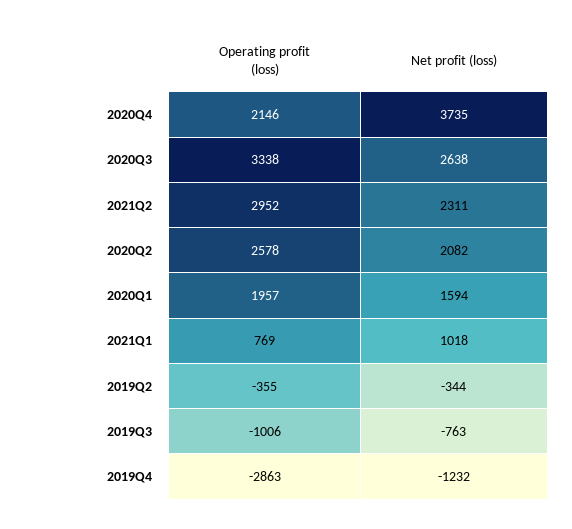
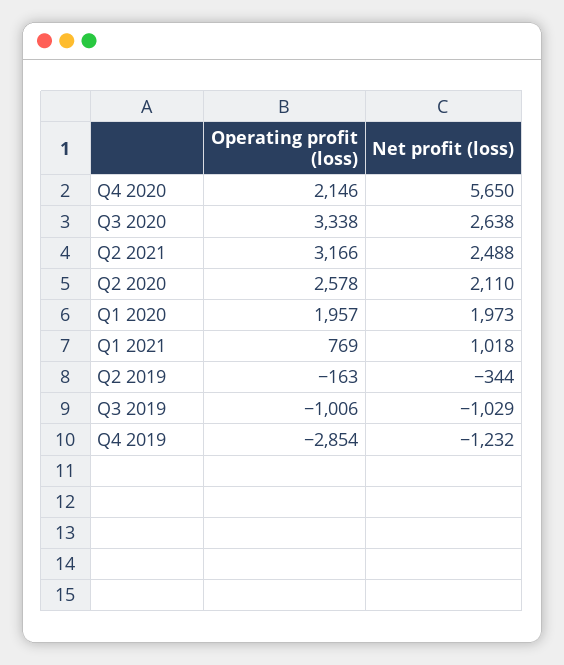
Net profit (loss), 2020Q4: 3735 -> 5650
Operating profit (loss), 2021Q2: 2952 -> 3166
Net profit (loss), 2021Q2: 2311 -> 2488
Net profit (loss), 2020Q2: 2082 -> 2110
Net profit (loss), 2020Q1: 1594 -> 1973
Operating profit (loss), 2019Q2: -355 -> -163
Net profit (loss), 2019Q3: -763 -> -1029
Operating profit (loss), 2019Q4: -2863 -> -2854

